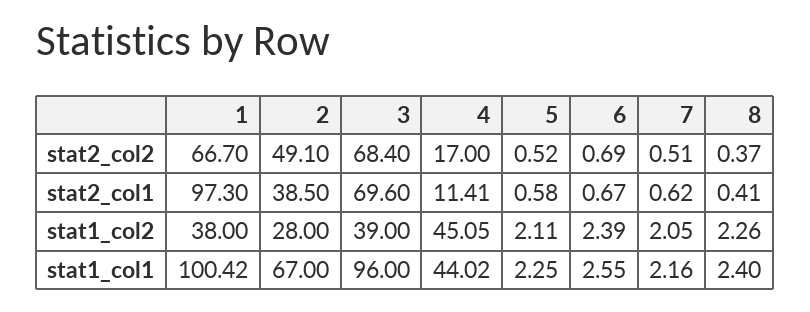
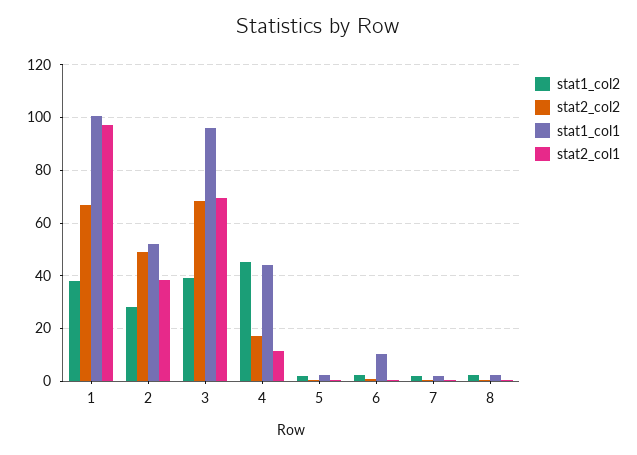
stat1_col1, 2: 67 -> 52.5
stat1_col1, 6: 2.55 -> 10

